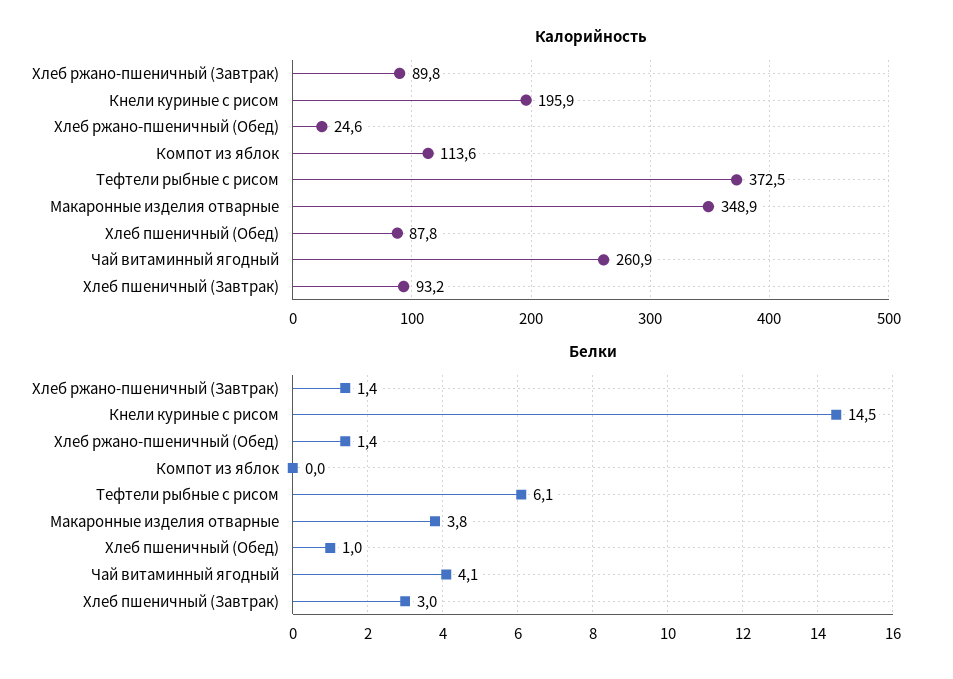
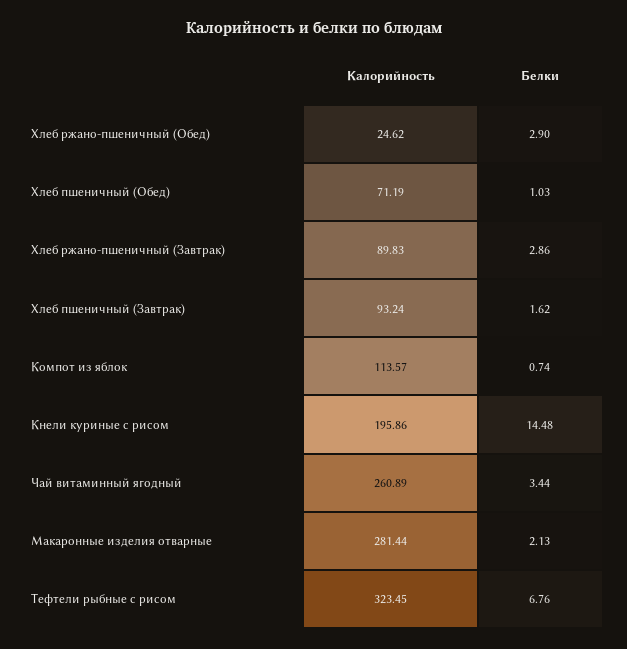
Калорийность, Тефтели рыбные с рисом: 372.5 -> 323.45
Калорийность, Макаронные изделия отварные: 348.9 -> 281.44
Калорийность, Хлеб пшеничный (Обед): 87.8 -> 71.19
Белки, Хлеб ржано-пшеничный (Завтрак): 1.4 -> 2.86
Белки, Хлеб ржано-пшеничный (Обед): 1.4 -> 2.9
Белки, Компот из яблок: 0 -> 0.74
Белки, Тефтели рыбные с рисом: 6.1 -> 6.76
Белки, Макаронные изделия отварные: 3.8 -> 2.13
Белки, Чай витаминный ягодный: 4.1 -> 3.44
Белки, Хлеб пшеничный (Завтрак): 3 -> 1.62

